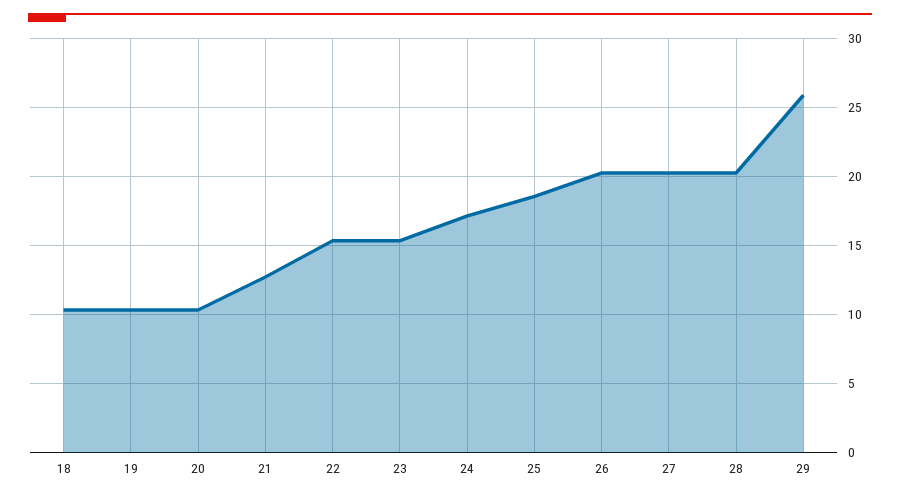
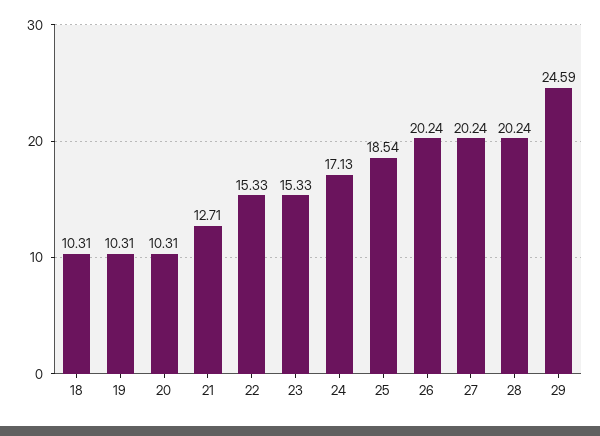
29: 26 -> 24.59

